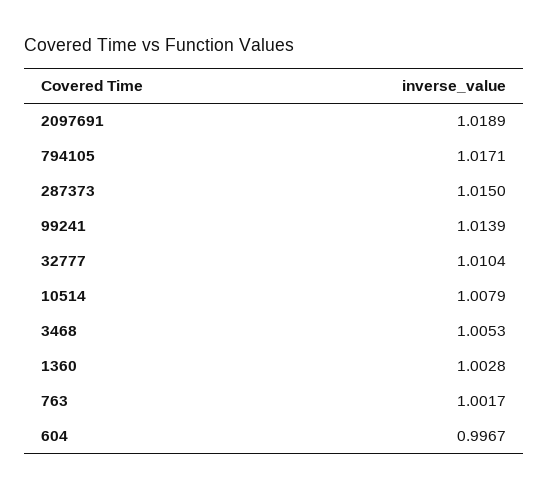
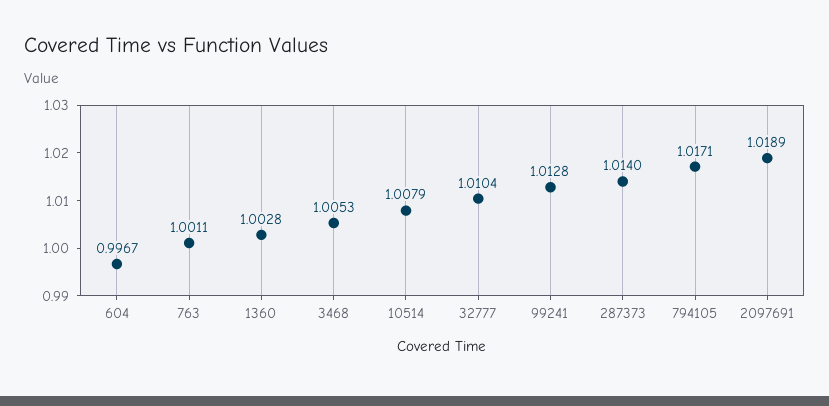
287373: 1.015 -> 1.014
99241: 1.0139 -> 1.0128
763: 1.0017 -> 1.0011

